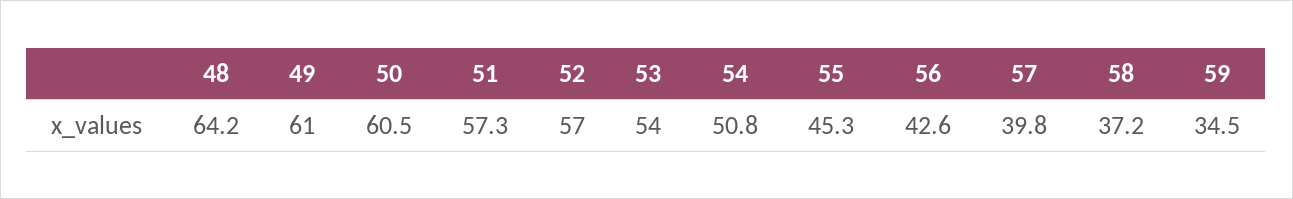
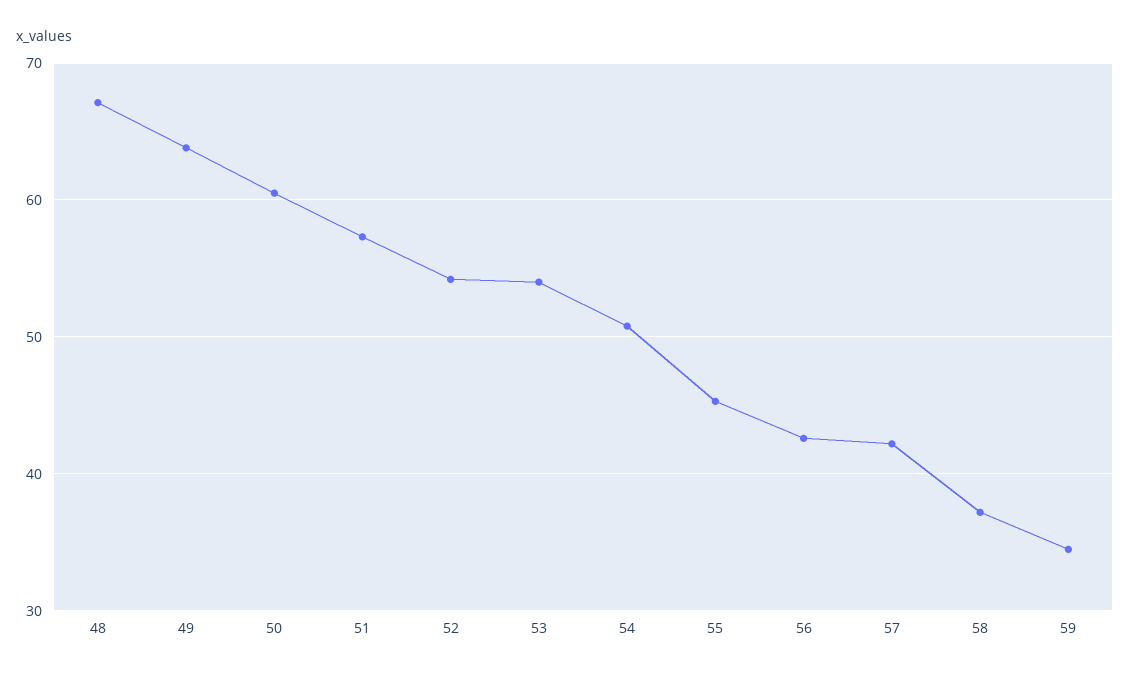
48: 64.2 -> 67
49: 61 -> 64
52: 57 -> 54
57: 39.8 -> 42

